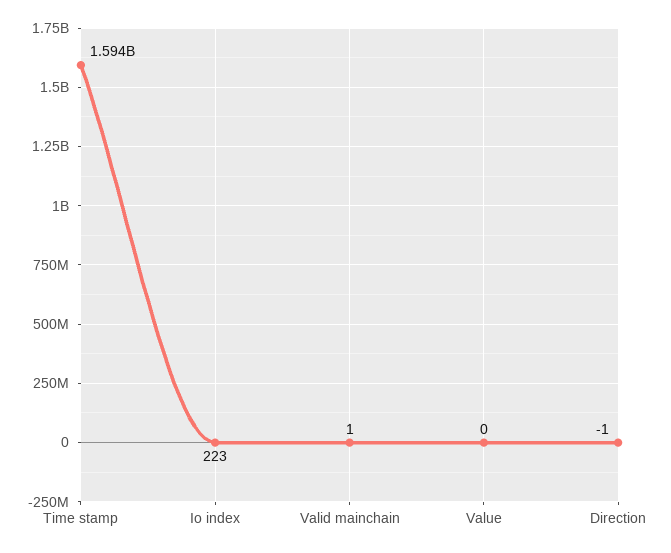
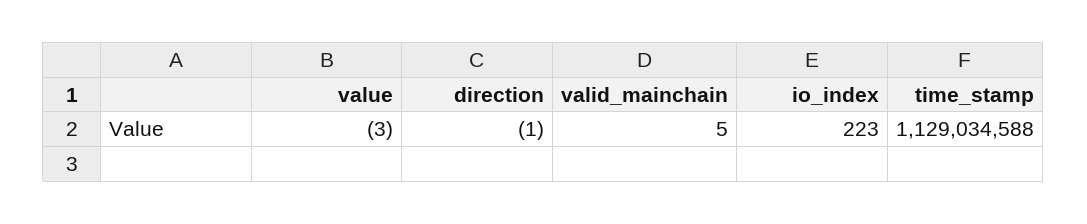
Time stamp: 1594000000 -> 1129034588
Valid mainchain: 1 -> 5
Value: 0 -> -3

